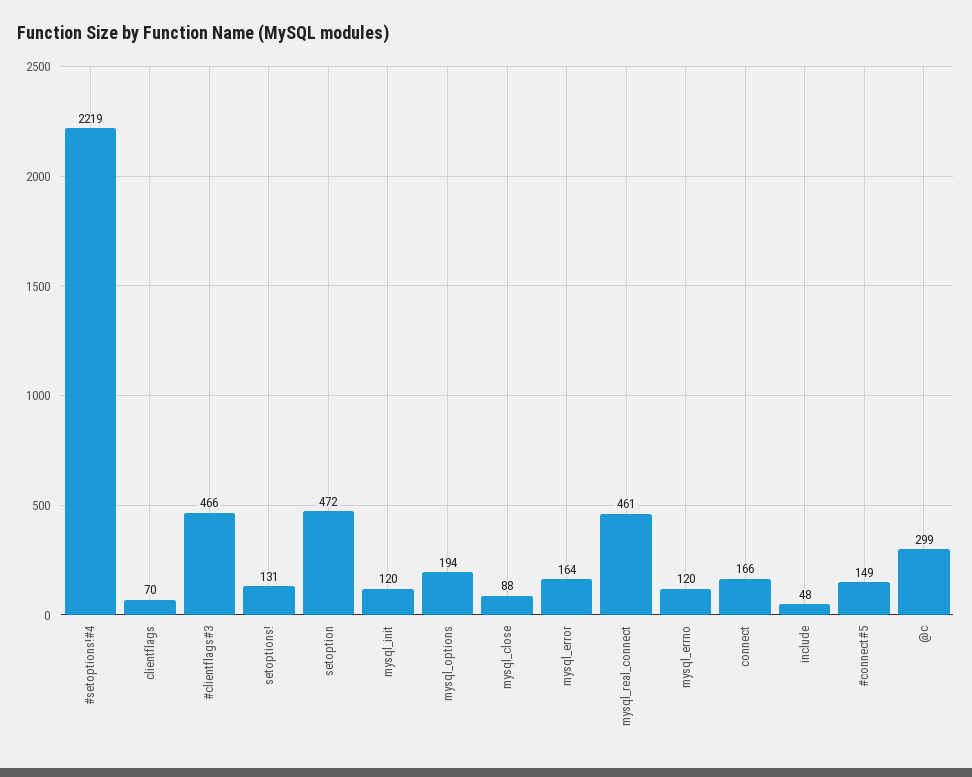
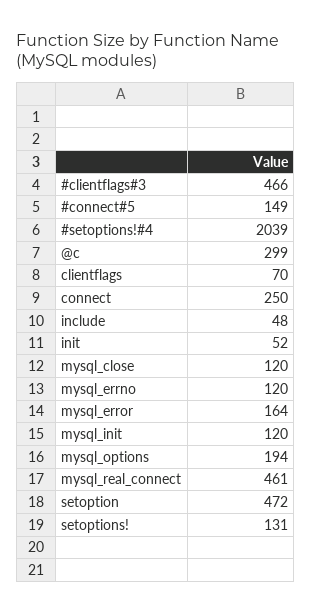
#setoptions!#4: 2219 -> 2039
mysql_close: 88 -> 120
connect: 166 -> 250
init: none -> 52

